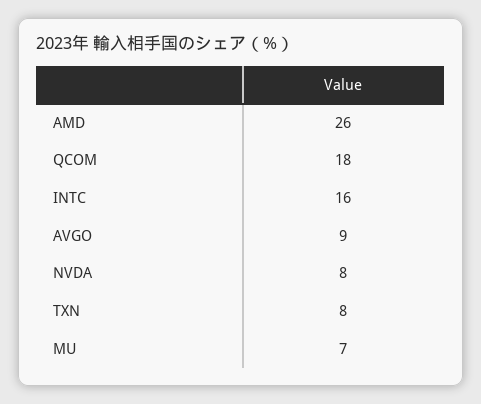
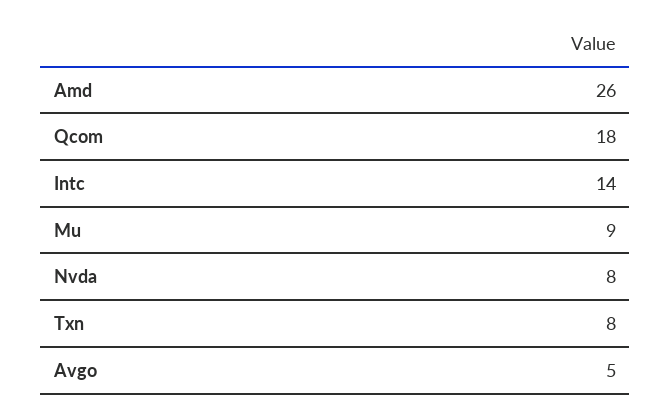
INTC: 16 -> 14
AVGO: 9 -> 5
MU: 7 -> 9

